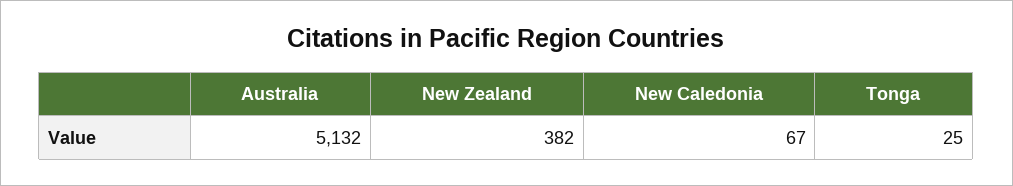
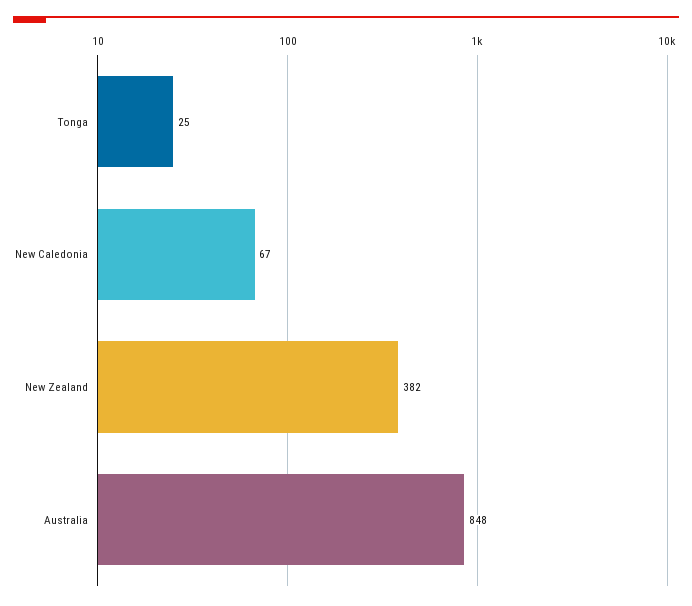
Australia: 5132 -> 848

